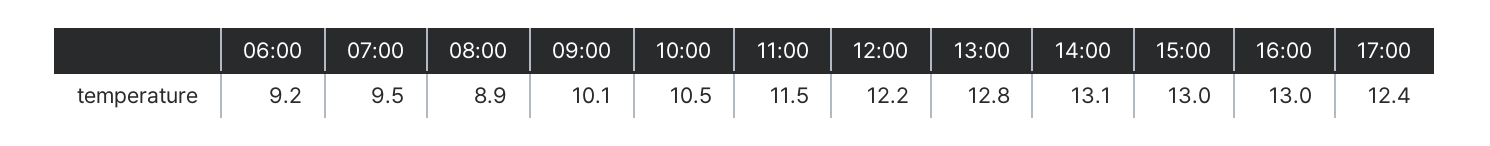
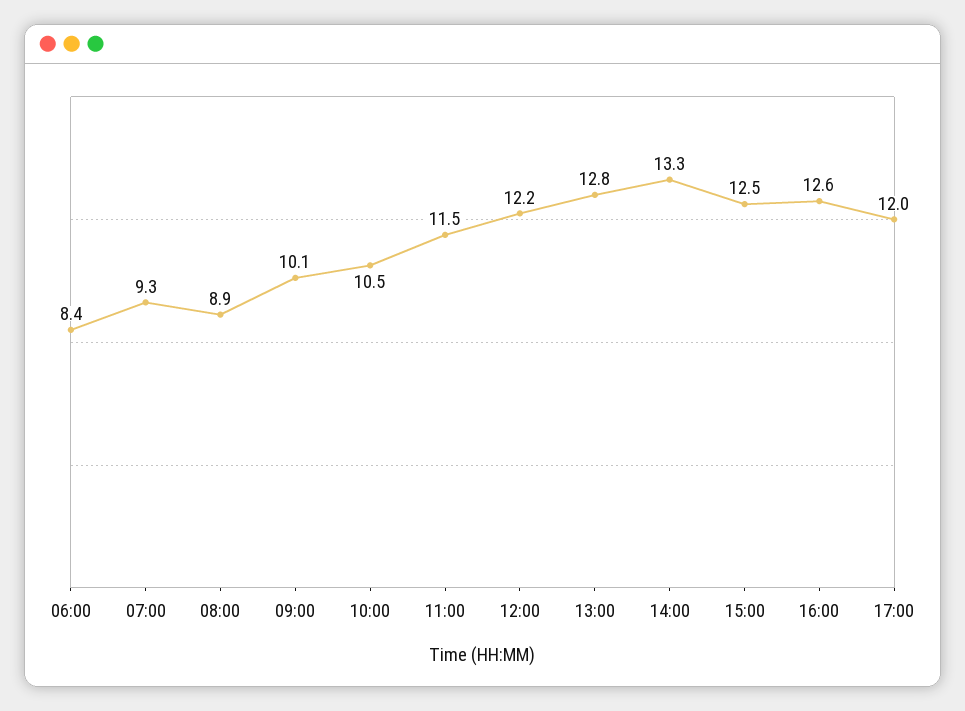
06:00: 9.2 -> 8.4
07:00: 9.5 -> 9.3
14:00: 13.1 -> 13.3
15:00: 13 -> 12.5
16:00: 13 -> 12.6
17:00: 12.4 -> 12

